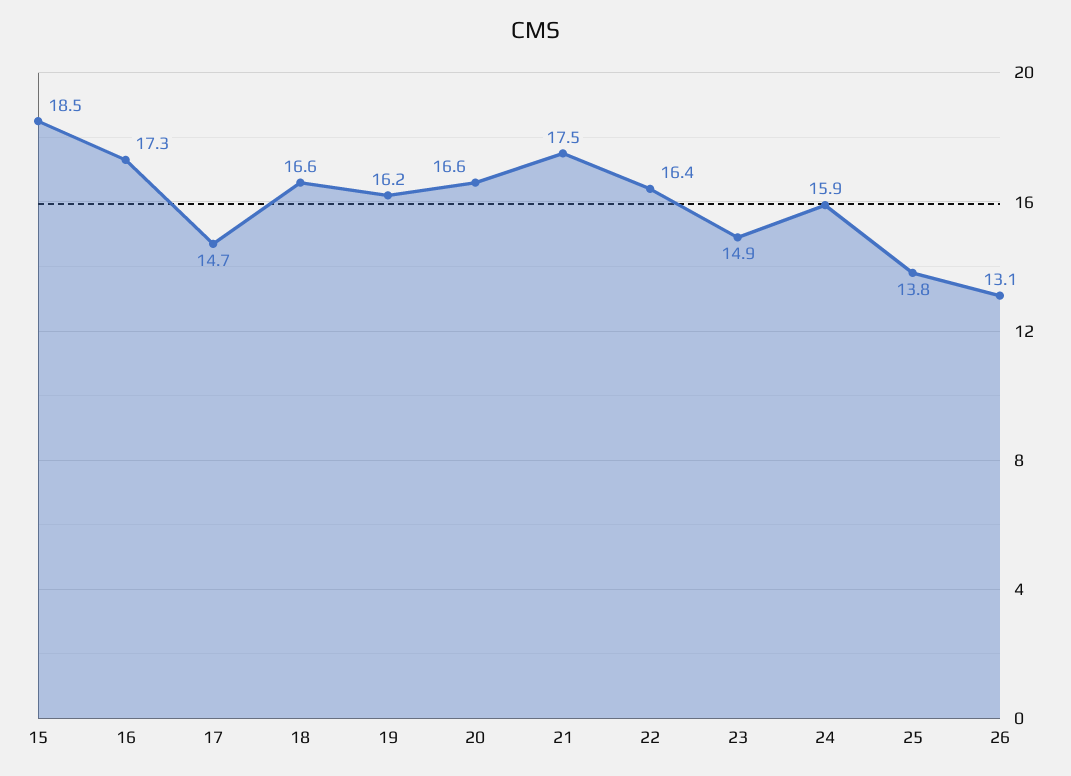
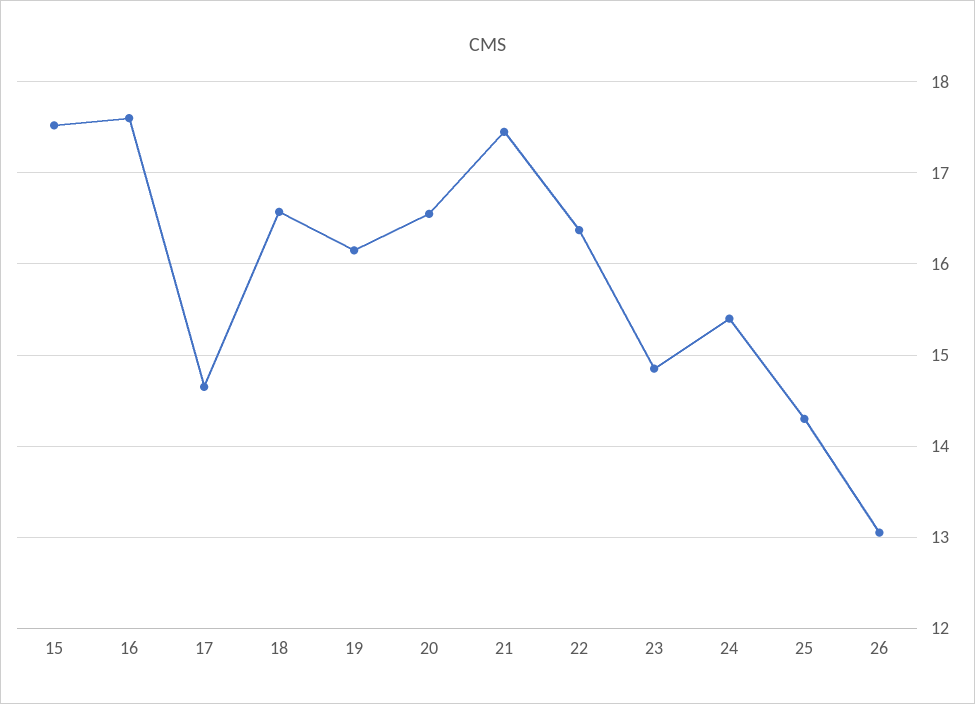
15: 18.5 -> 17.5
16: 17.3 -> 17.6
24: 15.9 -> 15.4
25: 13.8 -> 14.3

